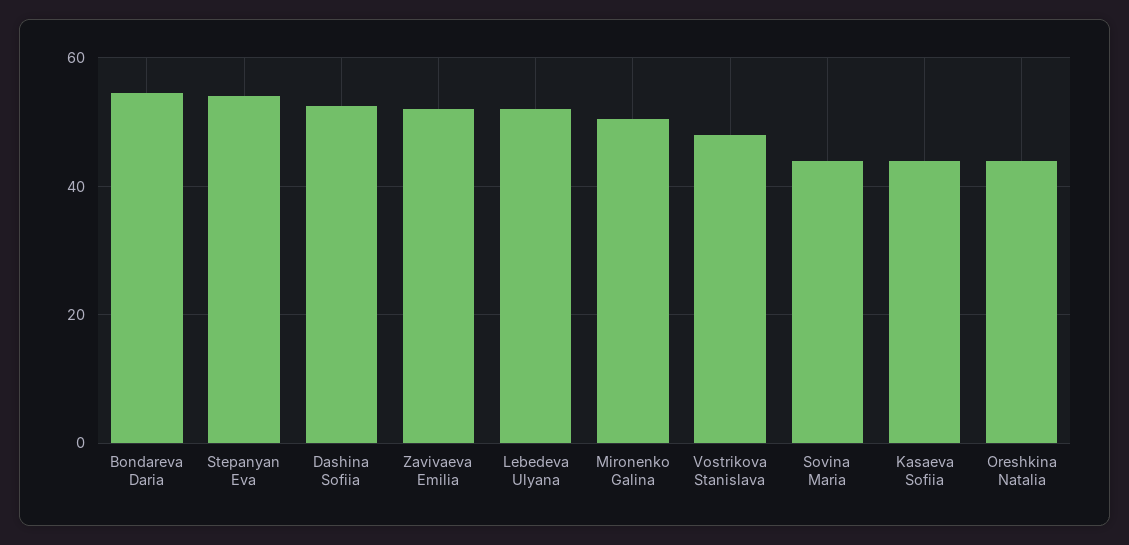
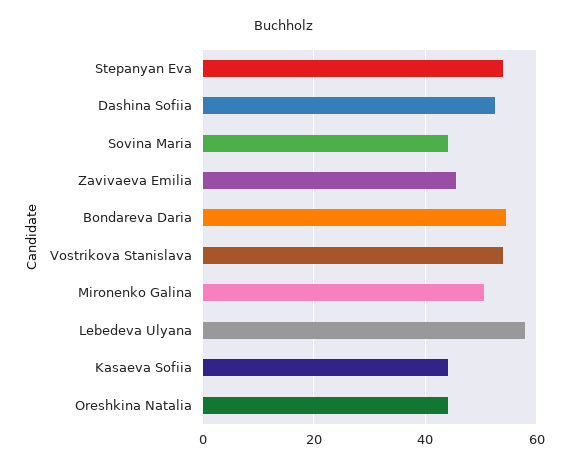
Zavivaeva Emilia: 52 -> 46
Lebedeva Ulyana: 52 -> 58
Vostrikova Stanislava: 48 -> 54

